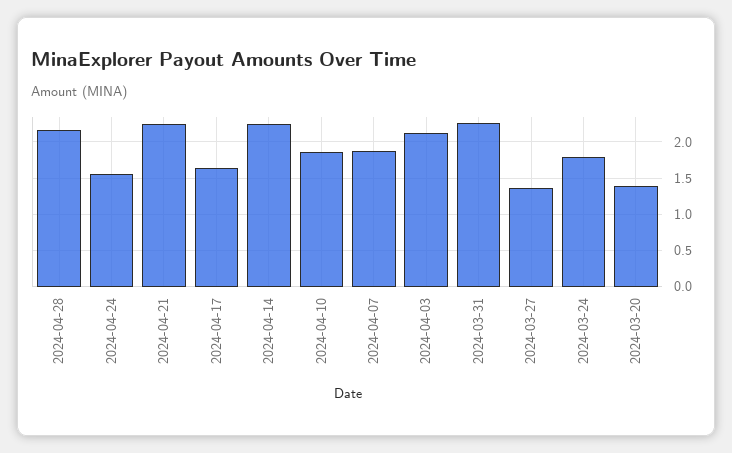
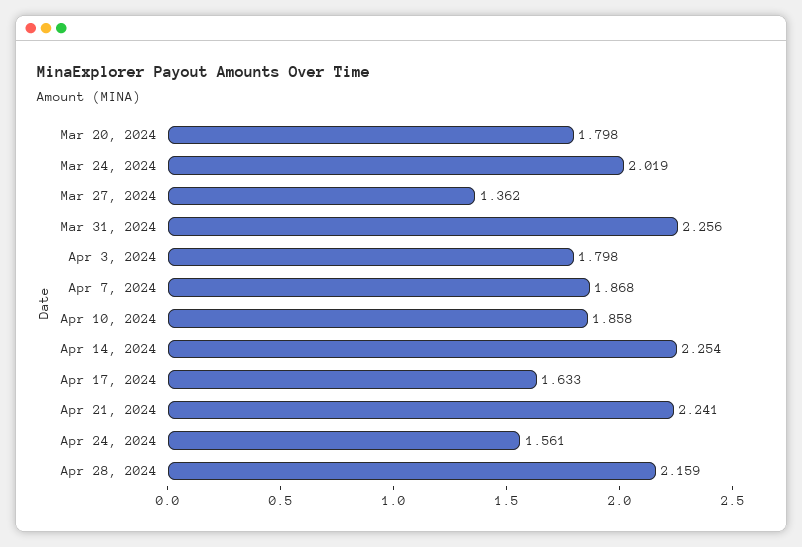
2024-04-03: 2.1 -> 1.798
2024-03-24: 1.8 -> 2.019
2024-03-20: 1.4 -> 1.798

